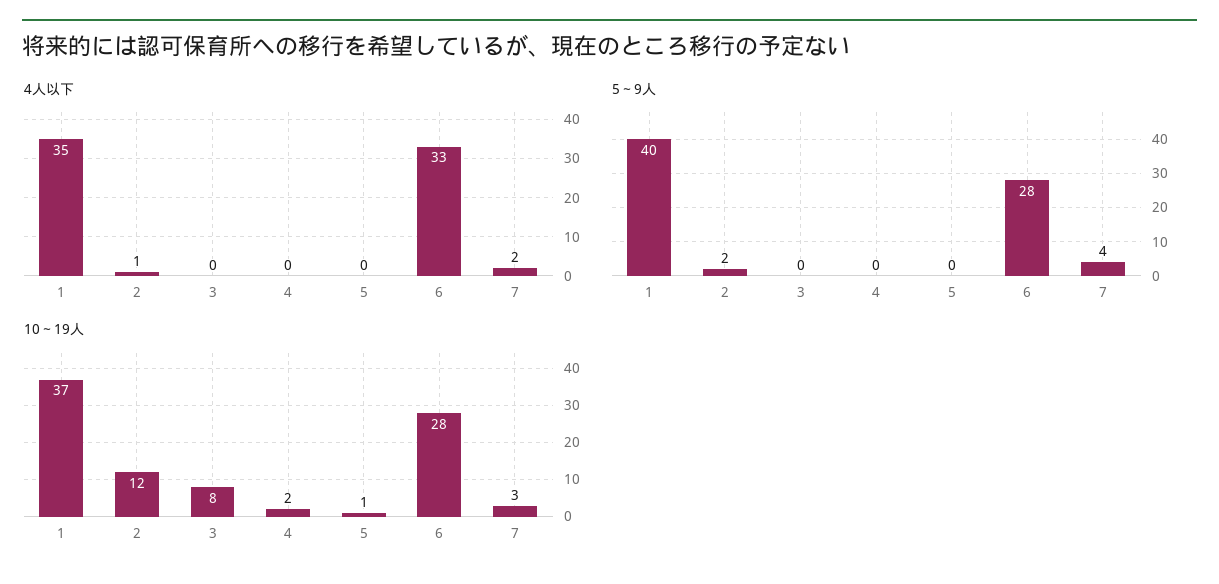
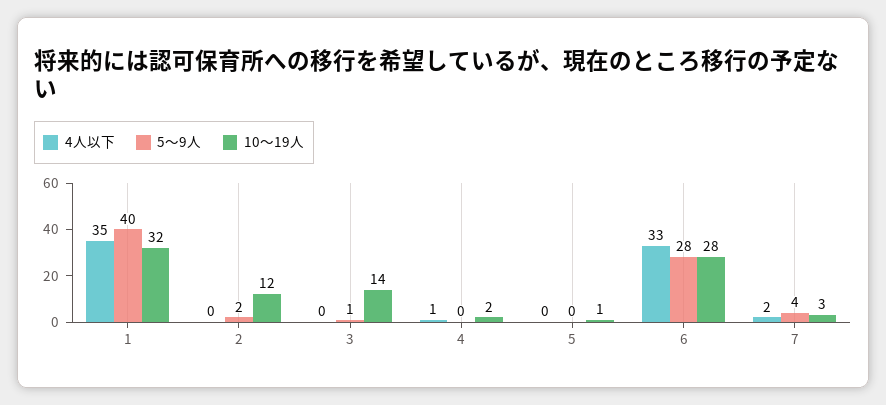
4人以下, 2: 1 -> 0
4人以下, 4: 0 -> 1
5～9人, 3: 0 -> 1
10～19人, 1: 37 -> 32
10～19人, 3: 8 -> 14

